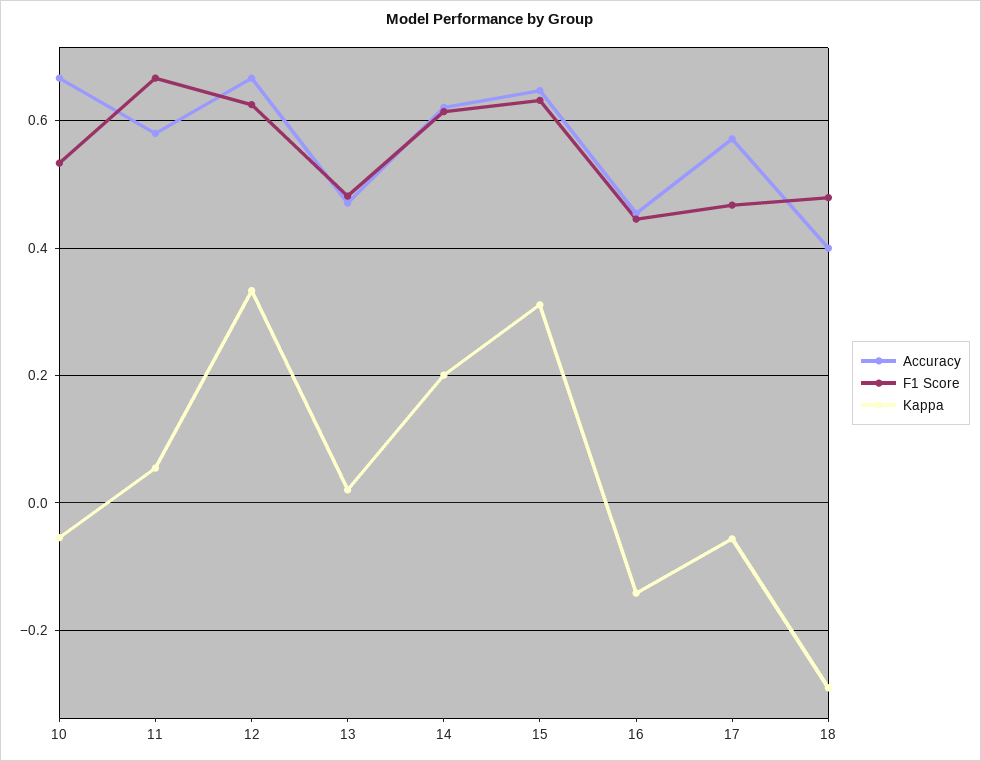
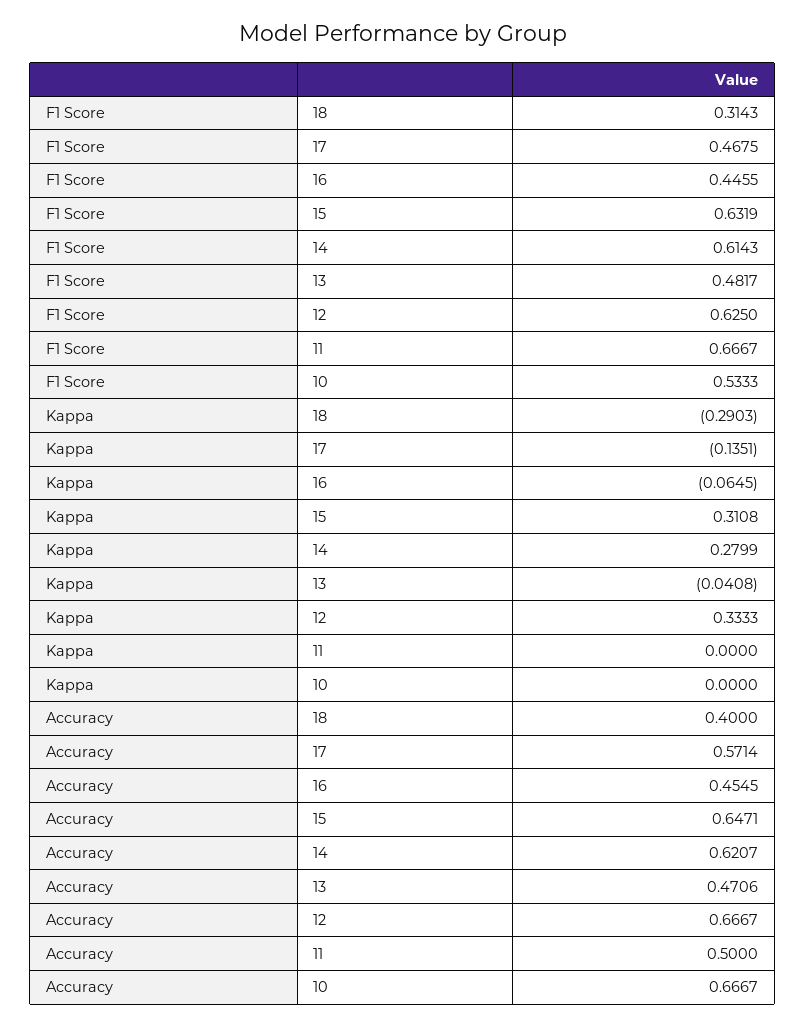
Kappa, 10: -0.06 -> 0
Accuracy, 11: 0.58 -> 0.5
Kappa, 11: 0.06 -> 0
Kappa, 13: 0.02 -> -0.0408
Kappa, 14: 0.2 -> 0.2799
Kappa, 16: -0.14 -> -0.0645
Kappa, 17: -0.06 -> -0.1351
F1 Score, 18: 0.48 -> 0.3143

